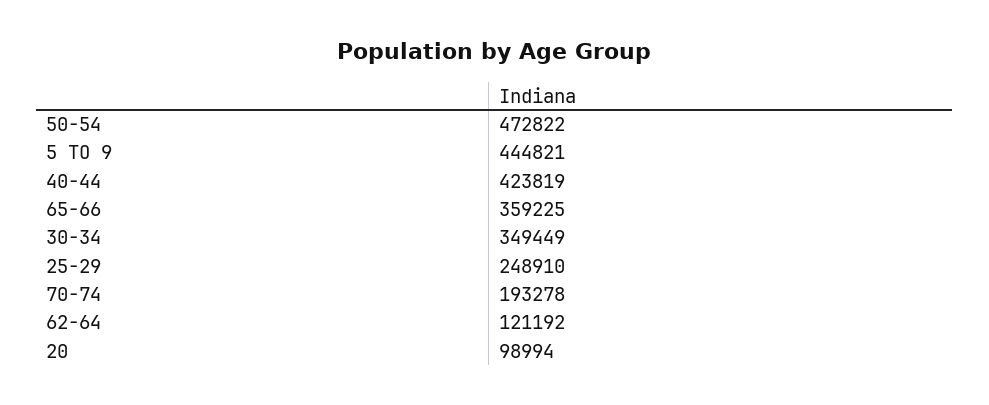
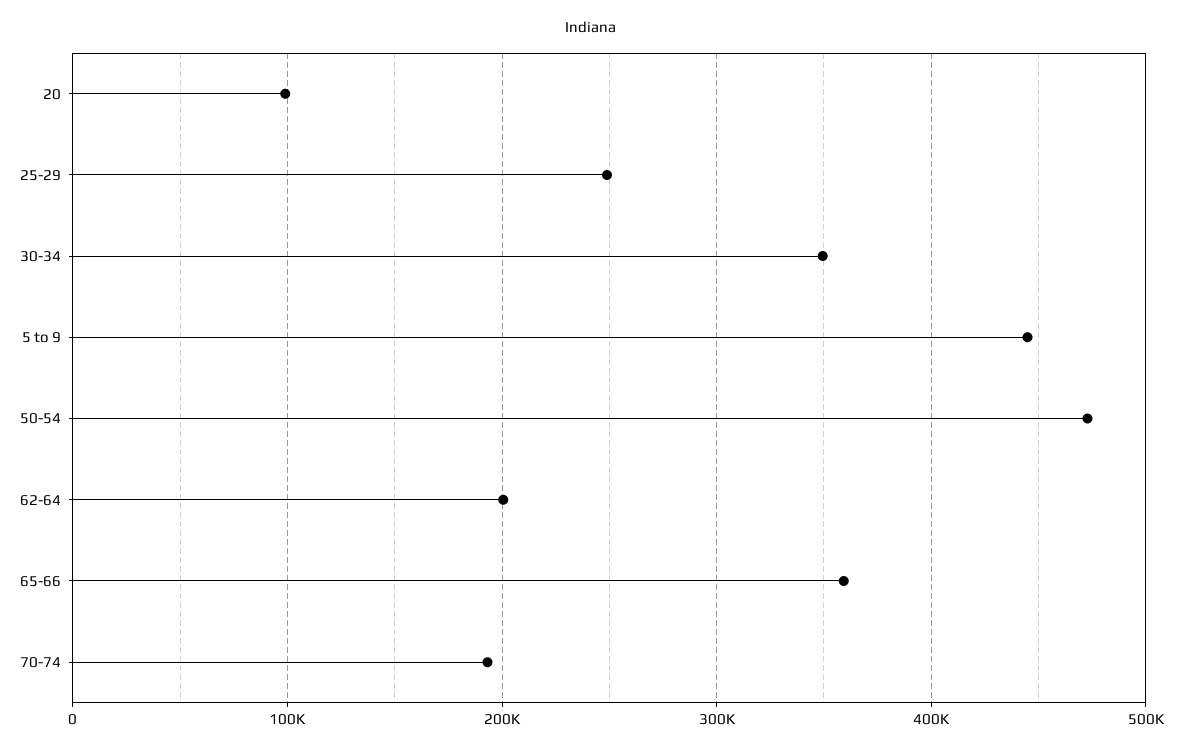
40-44: 423819 -> none
62-64: 121192 -> 200000

